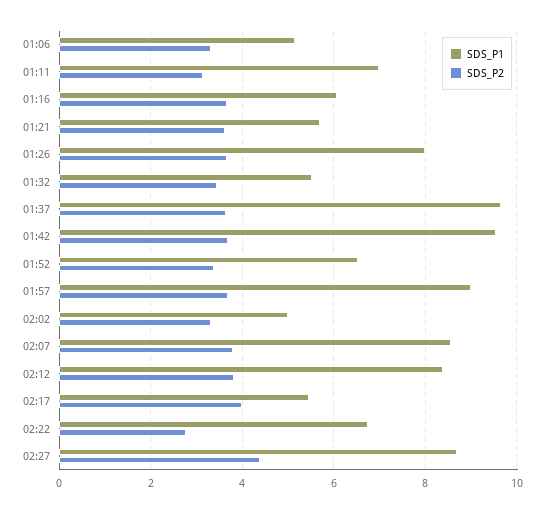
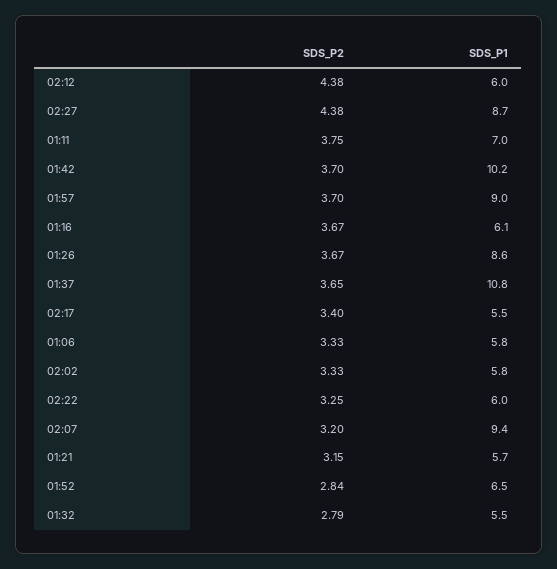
SDS_P1, 01:06: 5.2 -> 5.8
SDS_P2, 01:11: 3.2 -> 3.75
SDS_P2, 01:21: 3.6 -> 3.15
SDS_P1, 01:26: 8 -> 8.6
SDS_P2, 01:32: 3.4 -> 2.79
SDS_P1, 01:37: 9.6 -> 10.8
SDS_P1, 01:42: 9.6 -> 10.2
SDS_P2, 01:52: 3.4 -> 2.84
SDS_P1, 02:02: 5 -> 5.8
SDS_P1, 02:07: 8.6 -> 9.4
SDS_P2, 02:07: 3.8 -> 3.2
SDS_P1, 02:12: 8.4 -> 6
SDS_P2, 02:12: 3.8 -> 4.38
SDS_P2, 02:17: 4 -> 3.4
SDS_P1, 02:22: 6.8 -> 6
SDS_P2, 02:22: 2.8 -> 3.25

